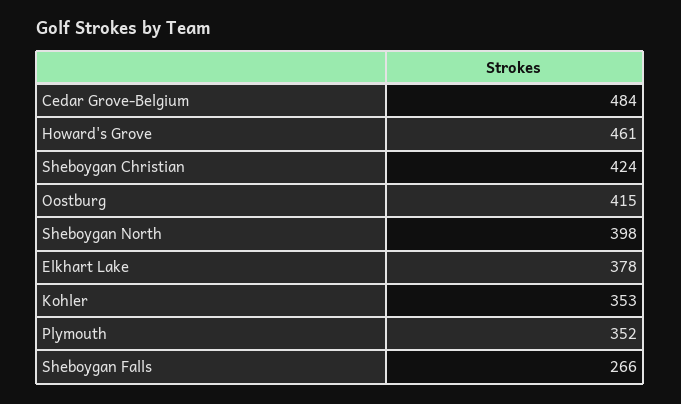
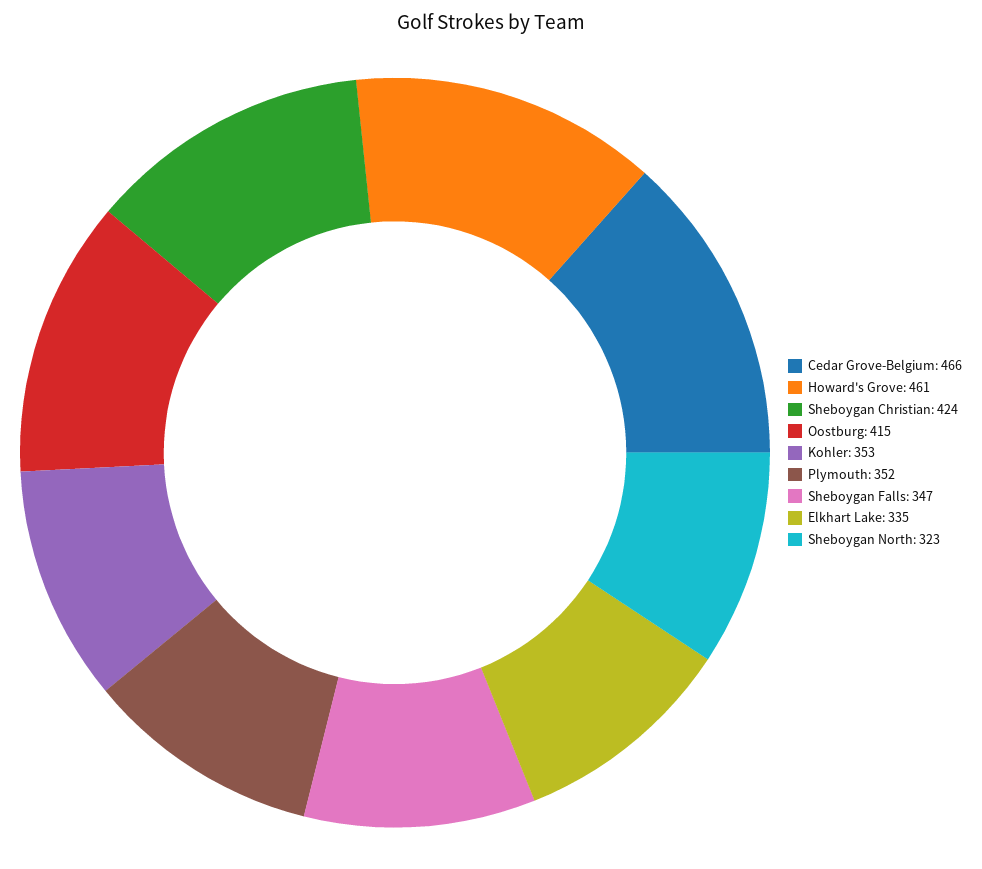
Cedar Grove-Belgium: 484 -> 466
Sheboygan North: 398 -> 323
Elkhart Lake: 378 -> 335
Sheboygan Falls: 266 -> 347

